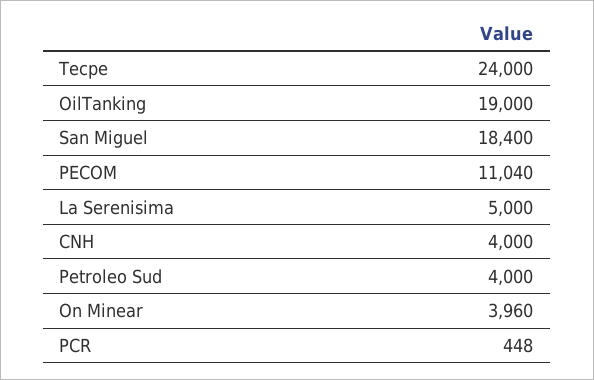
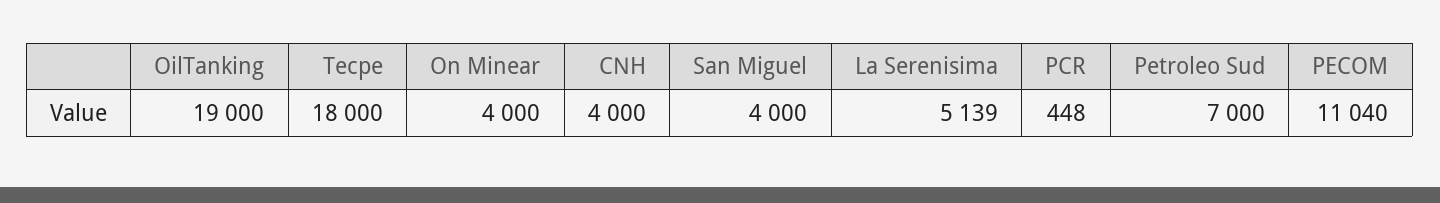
Tecpe: 24000 -> 18000
San Miguel: 18400 -> 4000
La Serenisima: 5000 -> 5139
Petroleo Sud: 4000 -> 7000
On Minear: 3960 -> 4000

